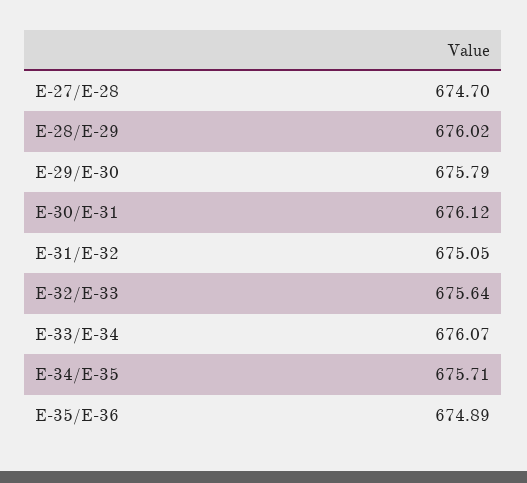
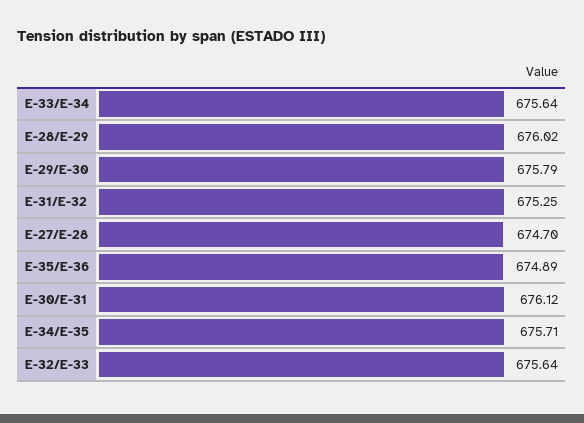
E-31/E-32: 675.05 -> 675.25
E-33/E-34: 676.07 -> 675.64

